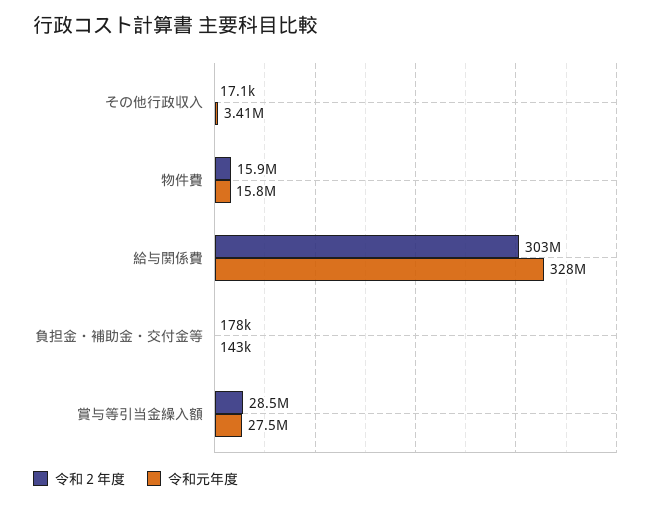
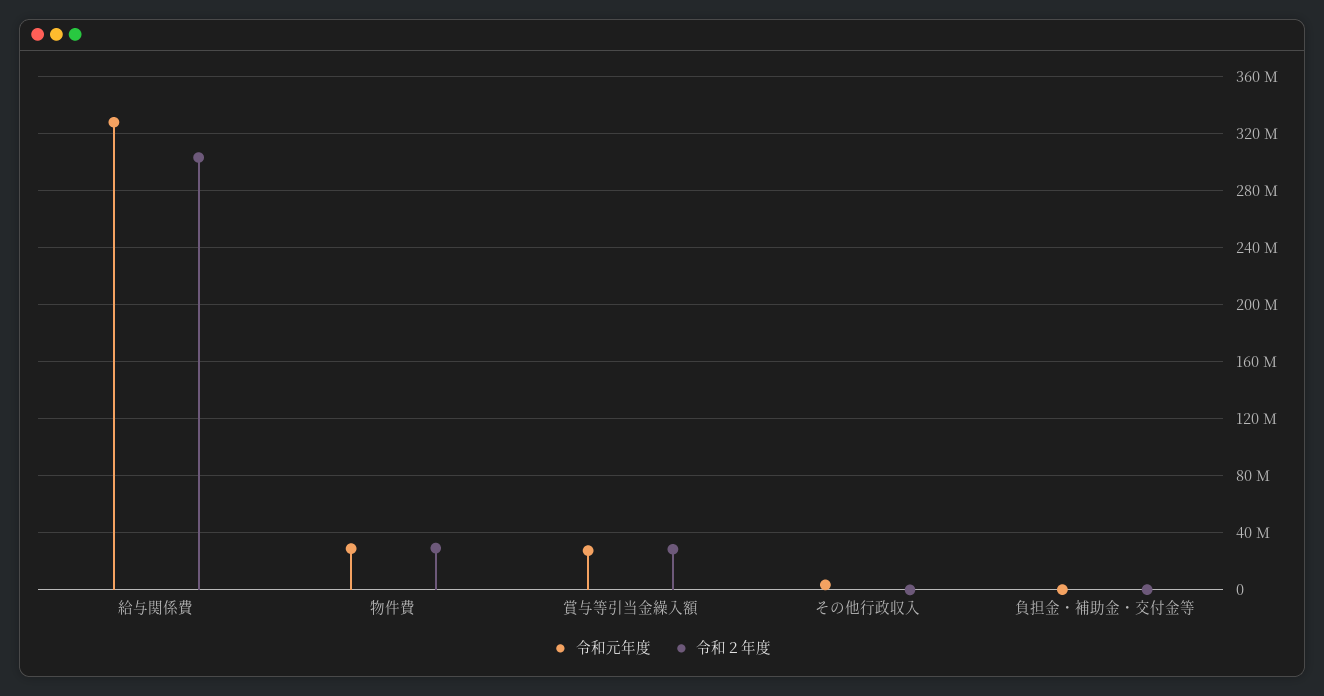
令和２年度, 物件費: 15900000 -> 30000000
令和元年度, 物件費: 15800000 -> 30000000

